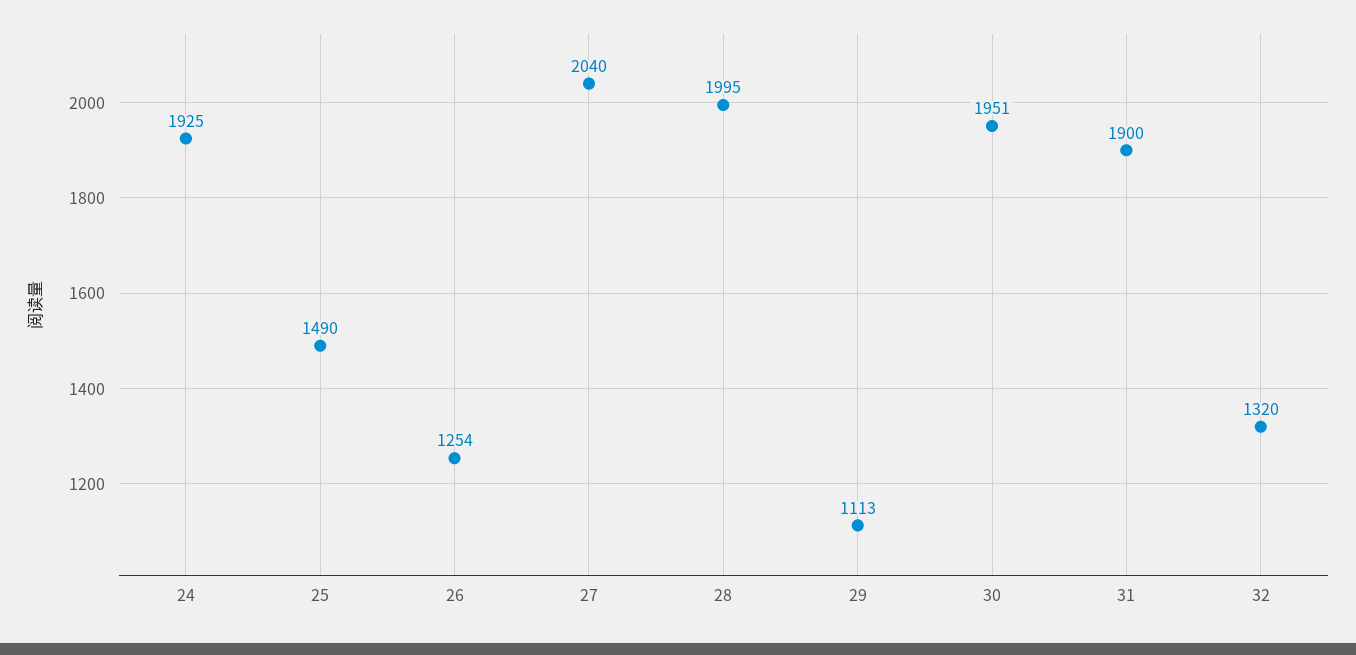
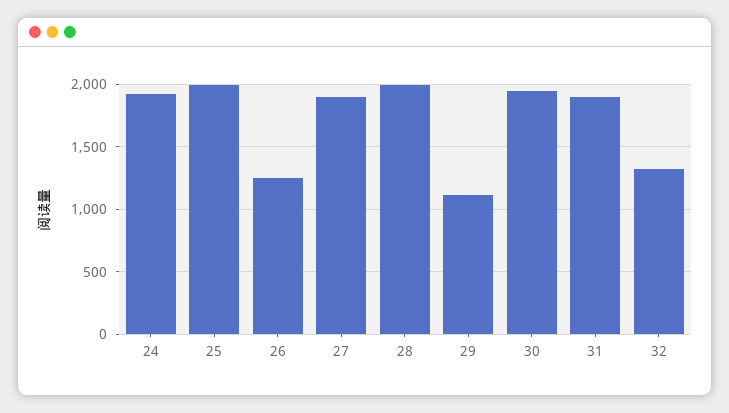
25: 1490 -> 2000
27: 2040 -> 1900

